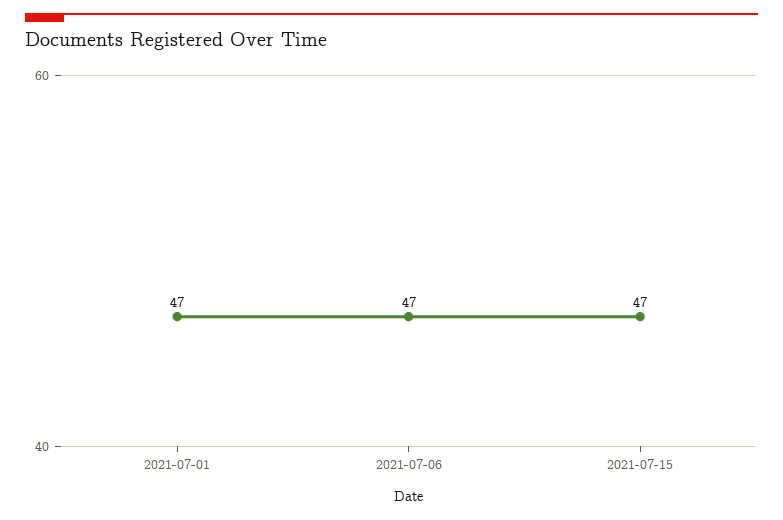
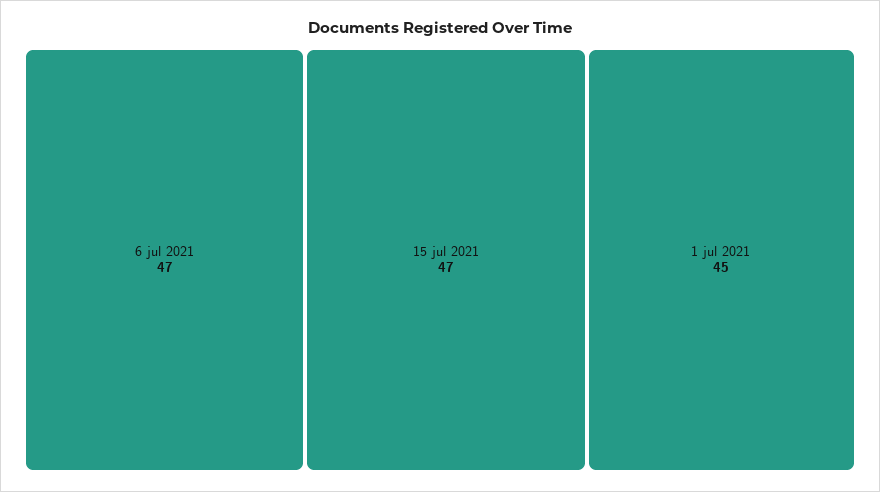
2021-07-01: 47 -> 45

